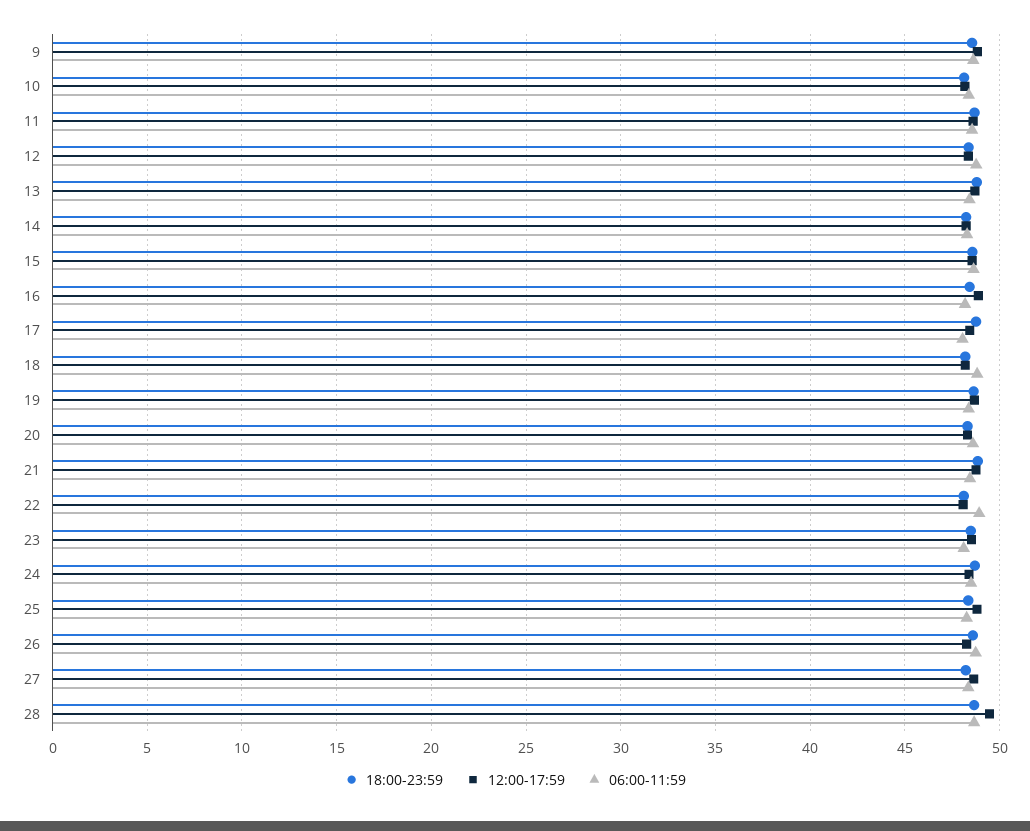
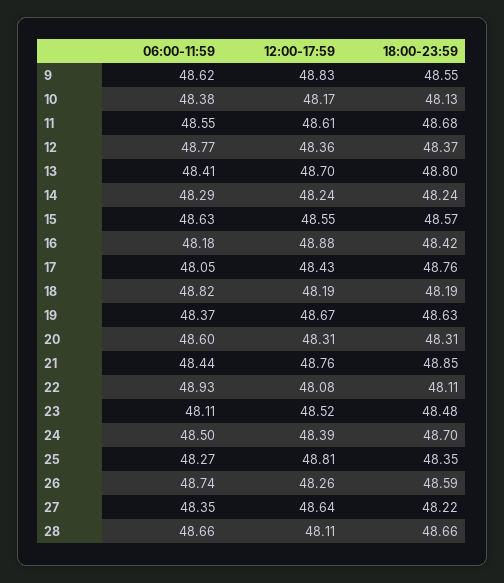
12:00-17:59, 28: 49.5 -> 48.11

